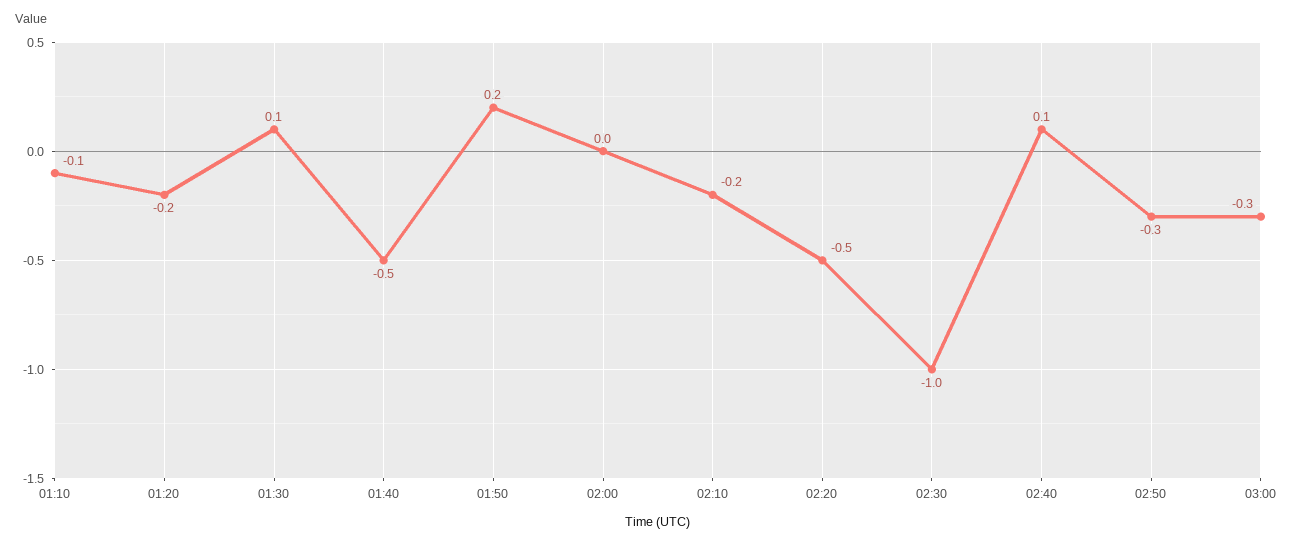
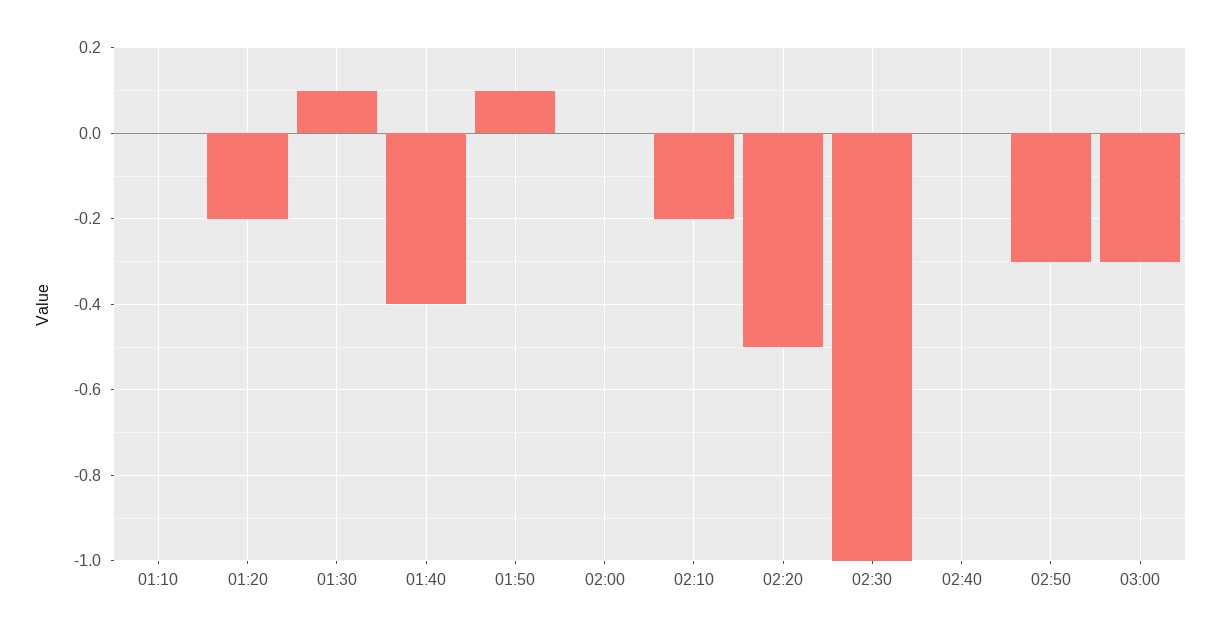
01:10: -0.1 -> 0
01:40: -0.5 -> -0.4
01:50: 0.2 -> 0.1
02:40: 0.1 -> 0

